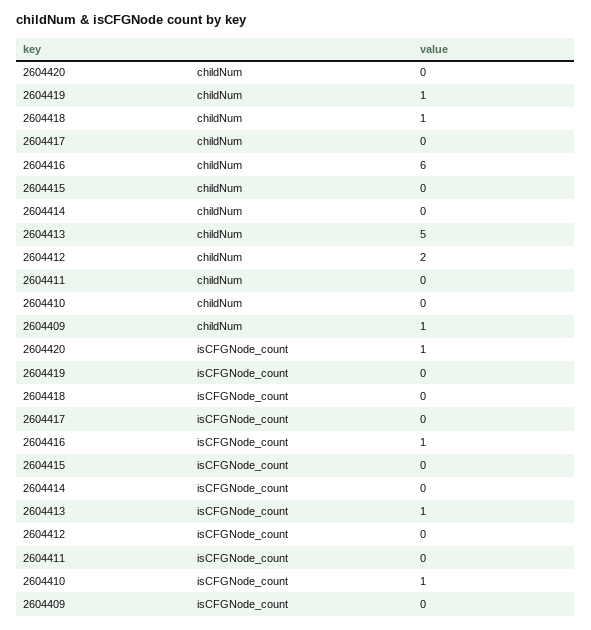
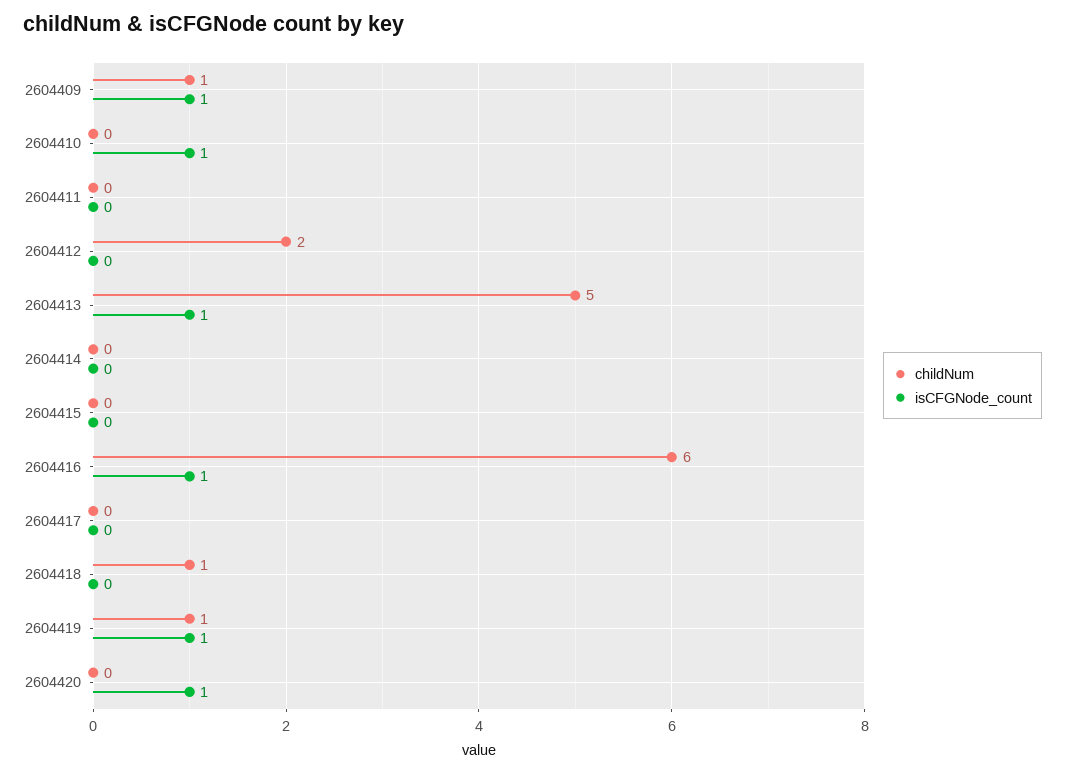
isCFGNode_count, 2604419: 0 -> 1
isCFGNode_count, 2604409: 0 -> 1

